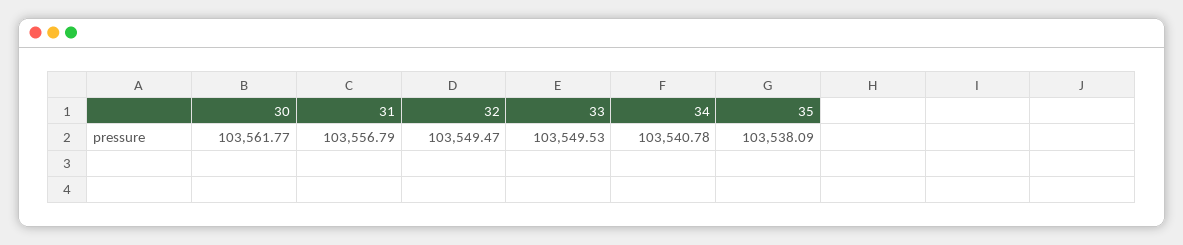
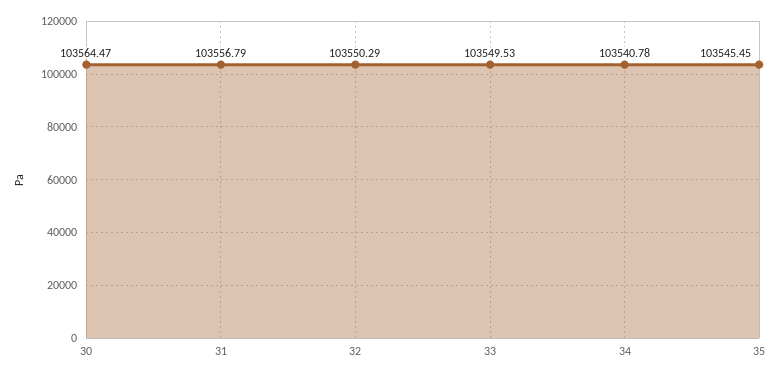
30: 103561.77 -> 103564.47
32: 103549.47 -> 103550.29
35: 103538.09 -> 103545.45

